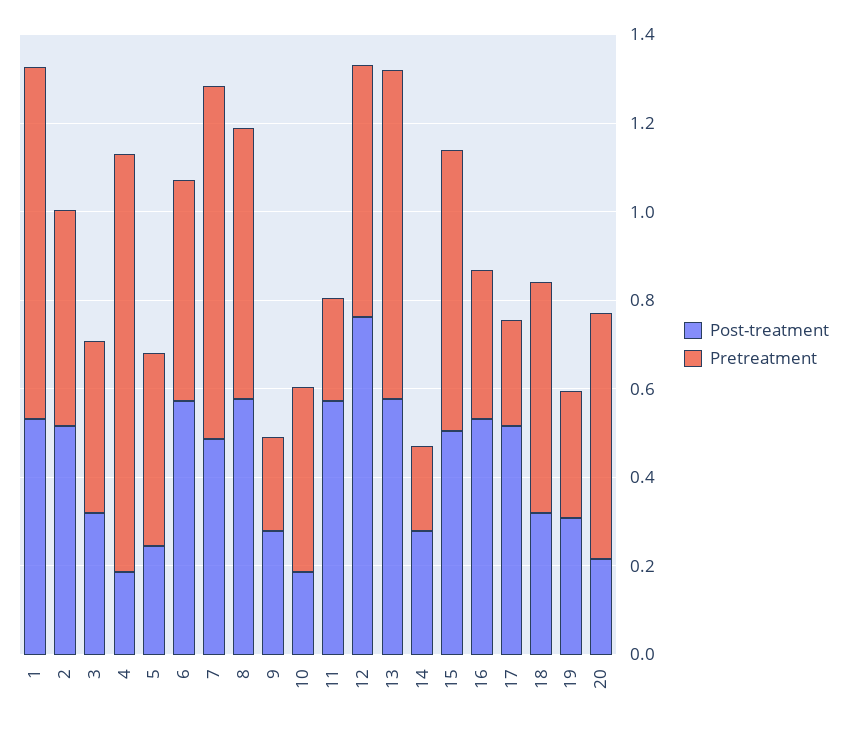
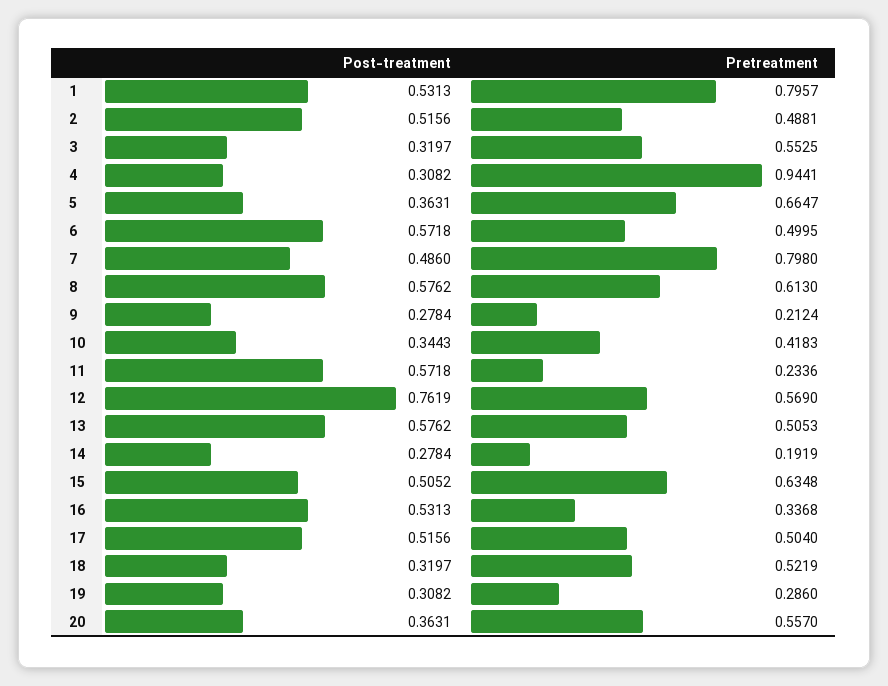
Pretreatment, 3: 0.4 -> 0.5525
Post-treatment, 4: 0.2 -> 0.3082
Post-treatment, 5: 0.25 -> 0.3631
Pretreatment, 5: 0.45 -> 0.6647
Post-treatment, 10: 0.2 -> 0.3443
Pretreatment, 13: 0.75 -> 0.5053
Pretreatment, 17: 0.25 -> 0.504
Post-treatment, 20: 0.2 -> 0.3631

